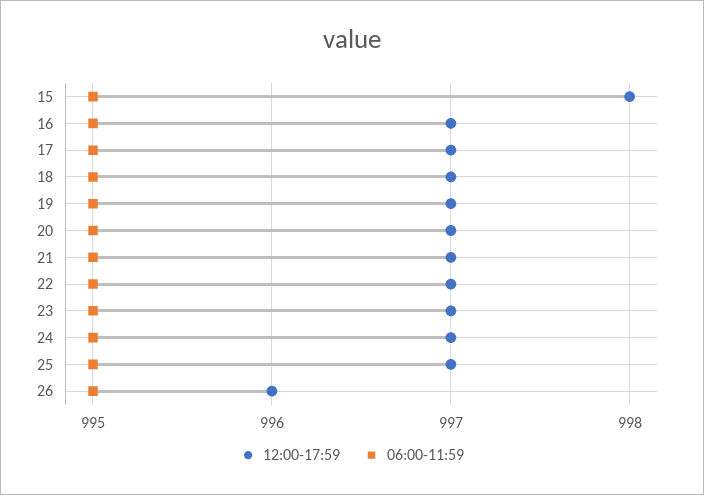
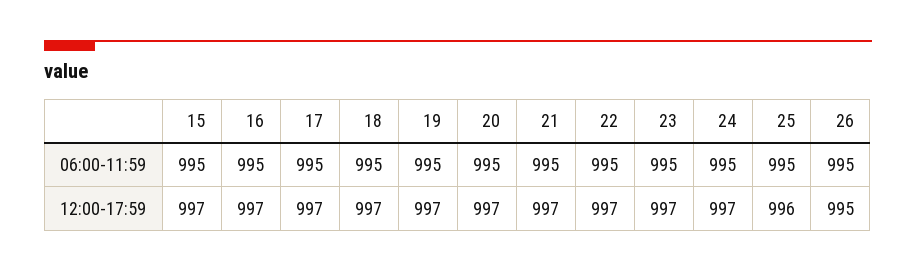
12:00-17:59, 15: 998 -> 997
12:00-17:59, 25: 997 -> 996
12:00-17:59, 26: 996 -> 995

